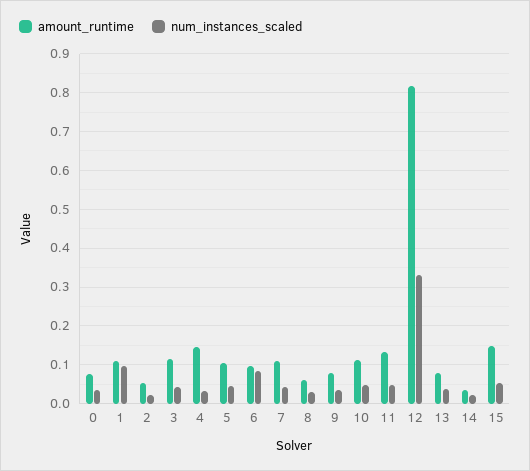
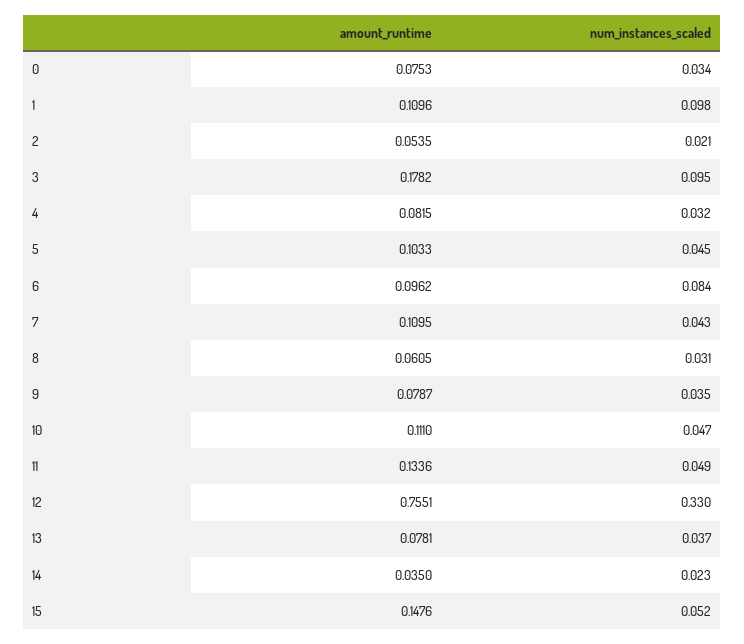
amount_runtime, 3: 0.12 -> 0.1782
num_instances_scaled, 3: 0.04 -> 0.095
amount_runtime, 4: 0.14 -> 0.0815
amount_runtime, 12: 0.82 -> 0.7551

